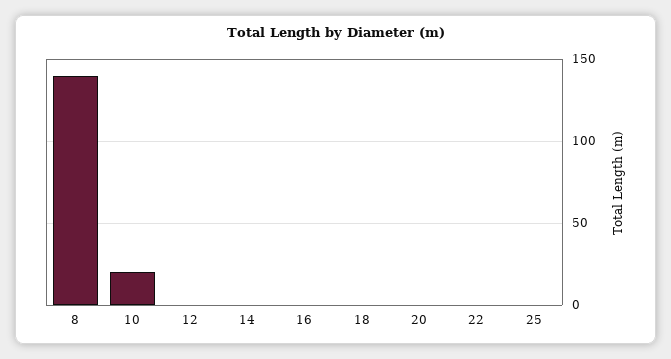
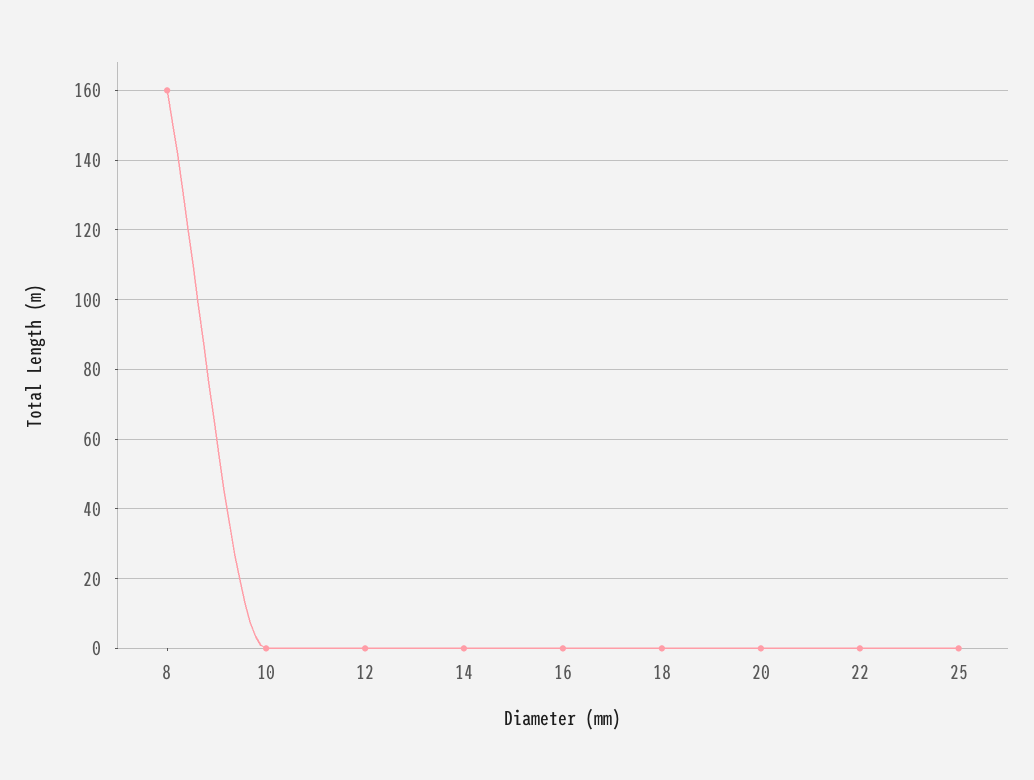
8: 140 -> 160
10: 20 -> 0

